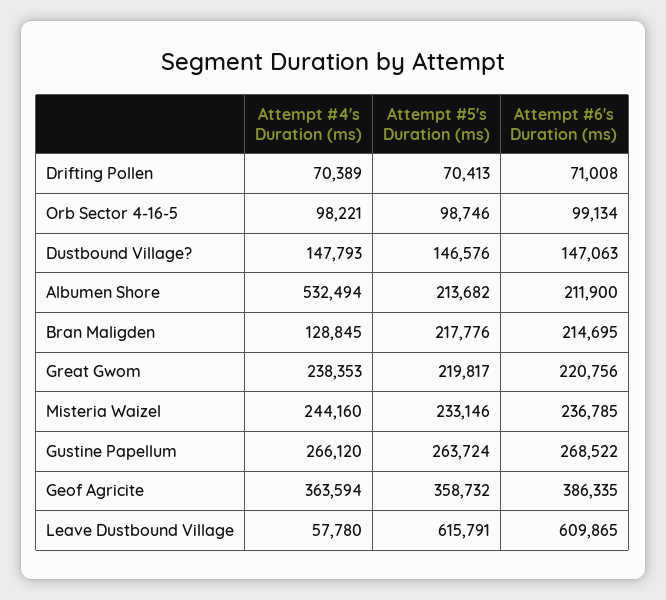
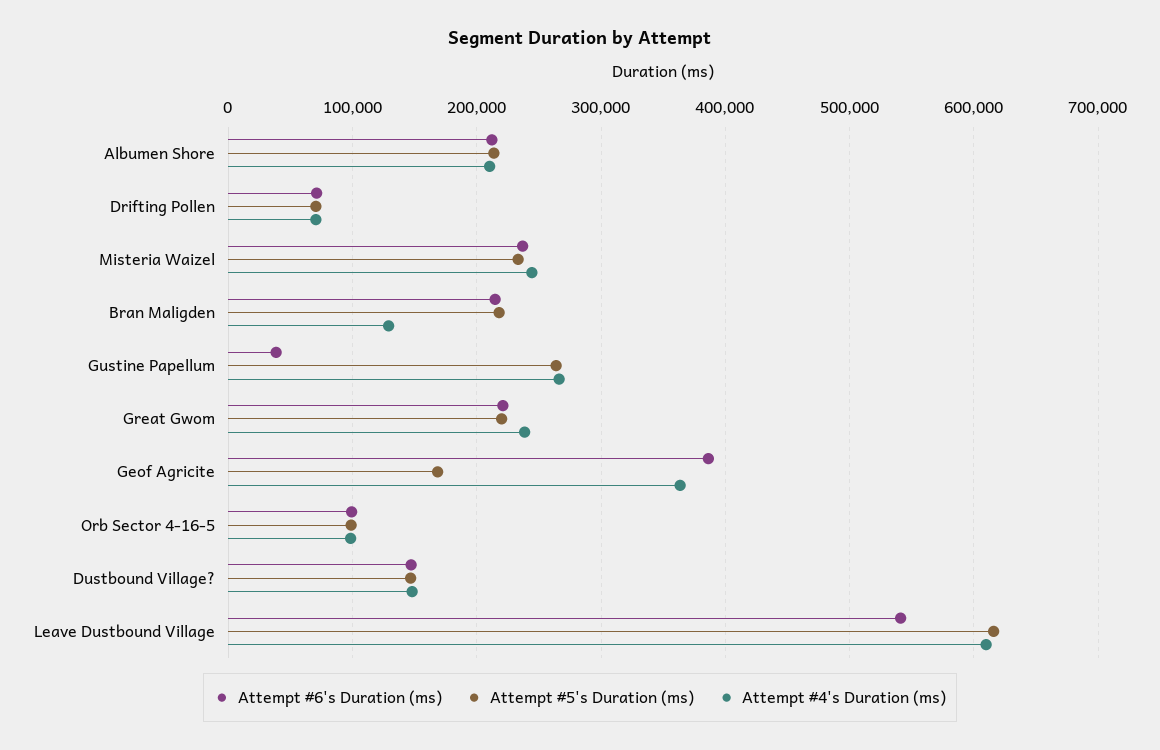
Attempt #4's Duration (ms), Albumen Shore: 532494 -> 210000
Attempt #6's Duration (ms), Gustine Papellum: 268522 -> 40000
Attempt #5's Duration (ms), Geof Agricite: 358732 -> 170000
Attempt #4's Duration (ms), Leave Dustbound Village: 57780 -> 610000
Attempt #6's Duration (ms), Leave Dustbound Village: 609865 -> 540000

